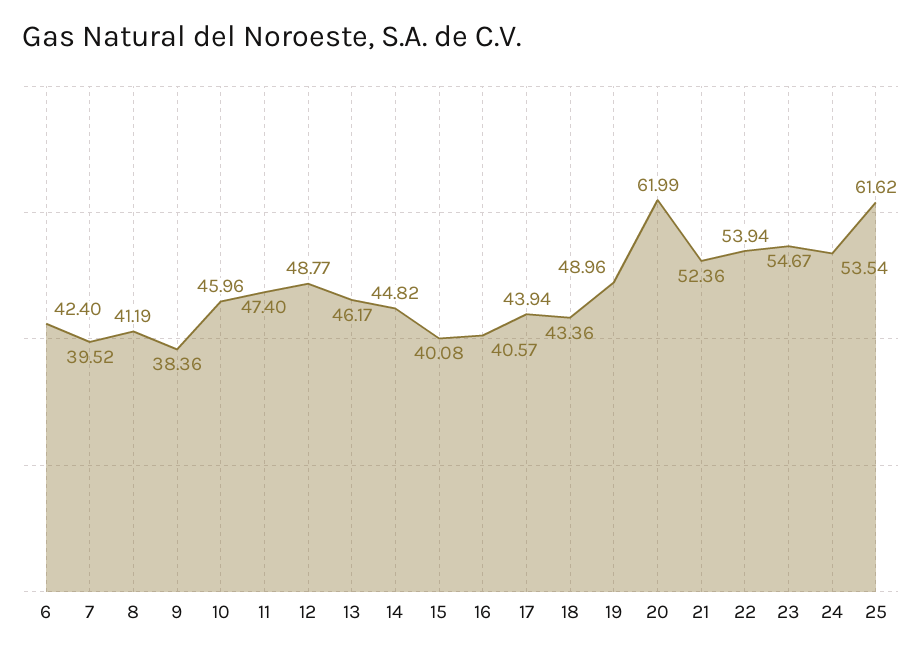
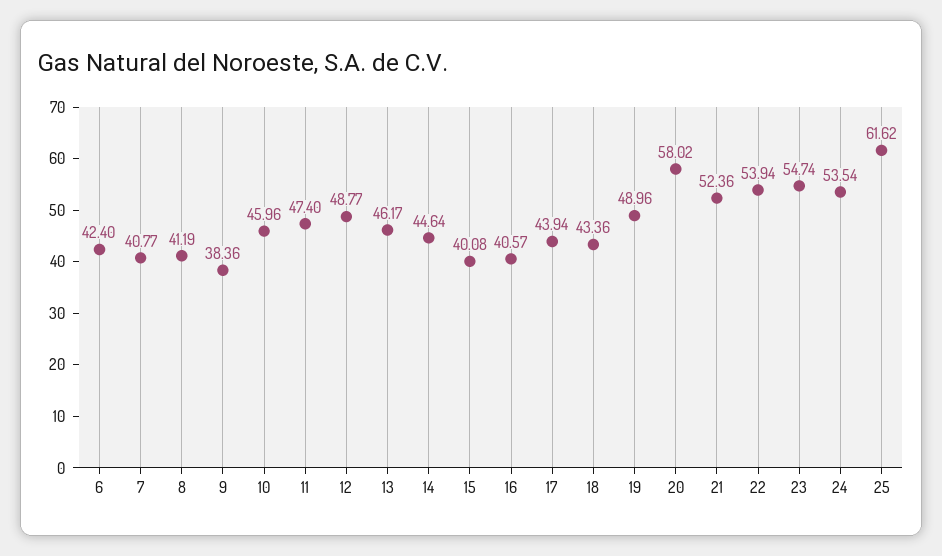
7: 39.52 -> 40.77
14: 44.82 -> 44.64
20: 61.99 -> 58.02
23: 54.67 -> 54.74

